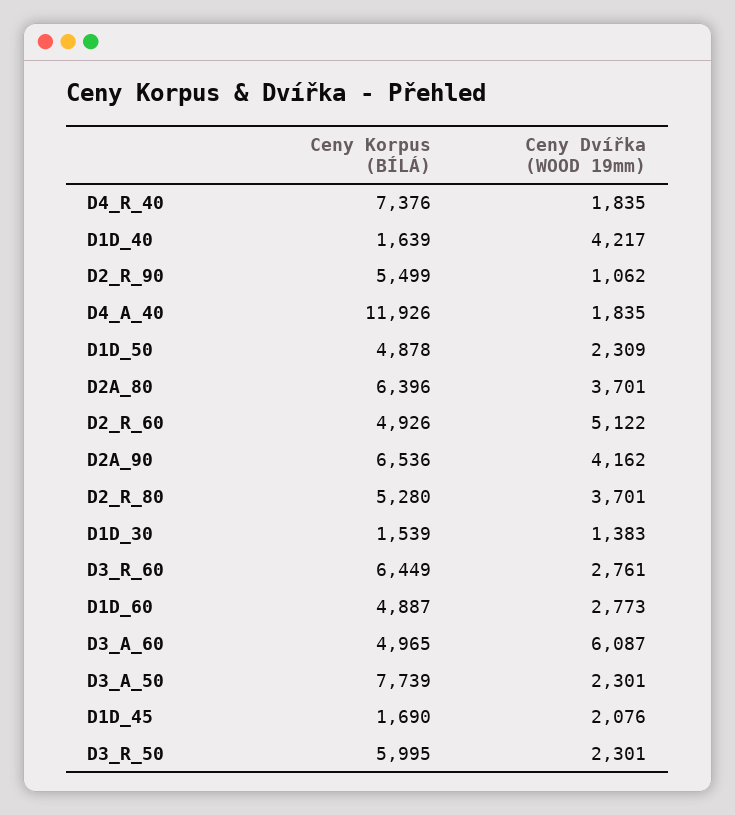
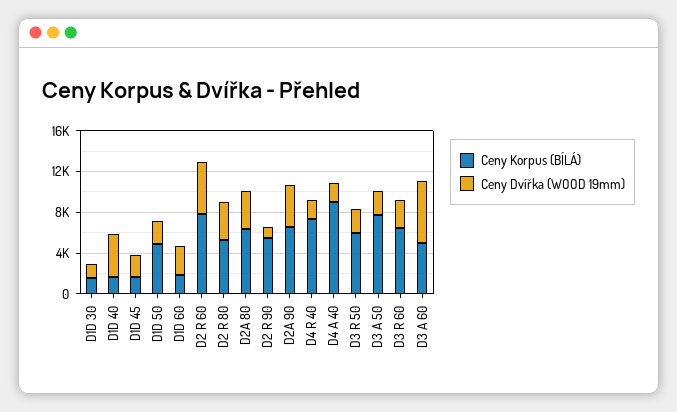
Ceny Korpus (BÍLÁ), D4_A_40: 11926 -> 9000
Ceny Korpus (BÍLÁ), D2_R_60: 4926 -> 8000
Ceny Korpus (BÍLÁ), D1D_60: 4887 -> 2000

